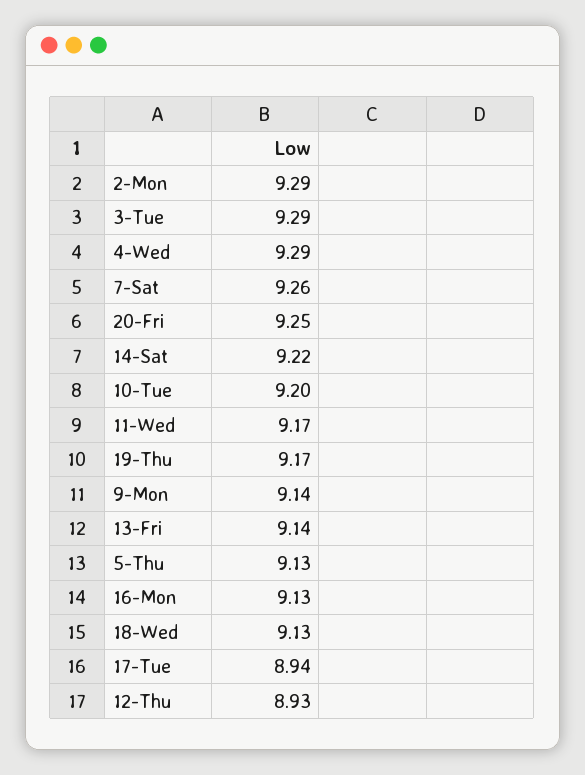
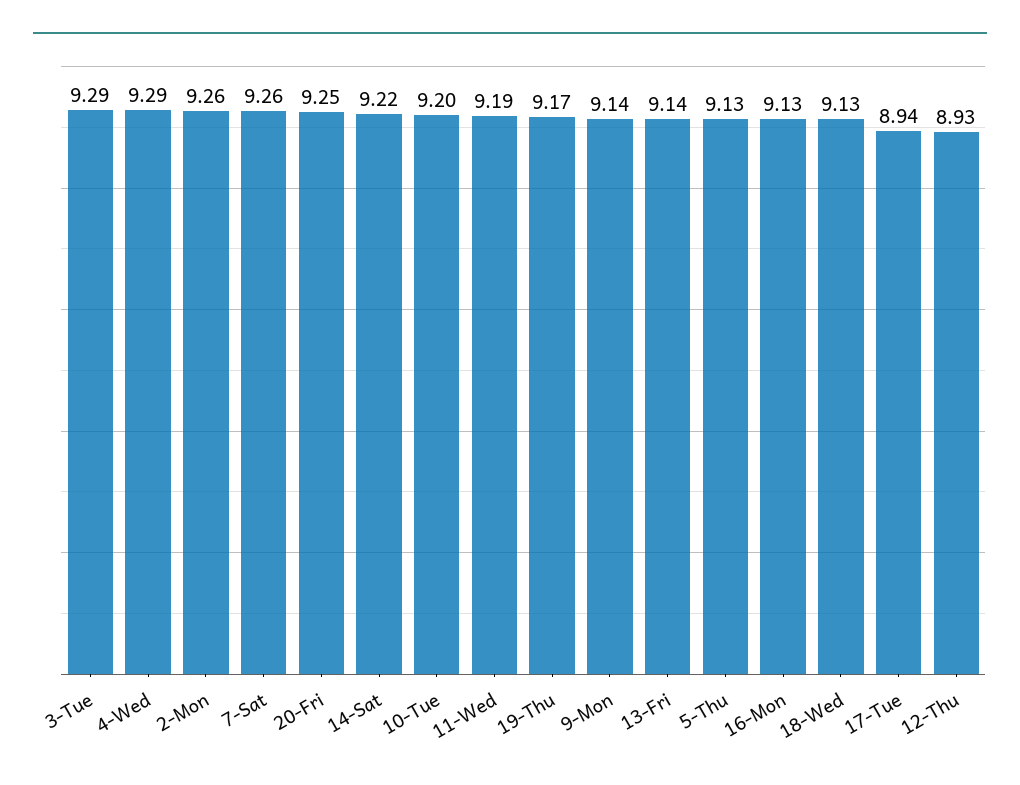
2-Mon: 9.29 -> 9.26
11-Wed: 9.17 -> 9.19

